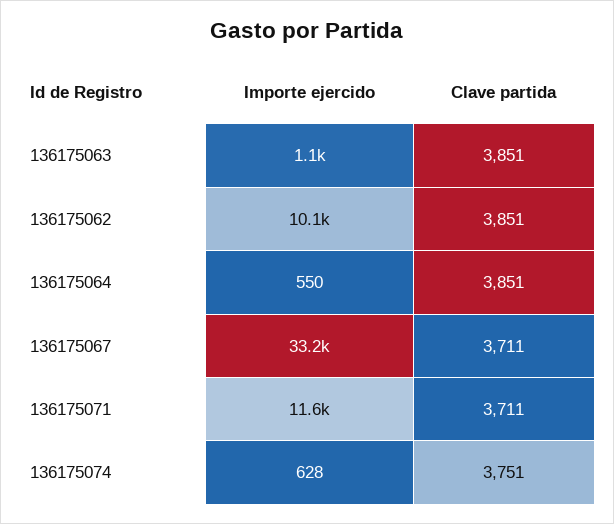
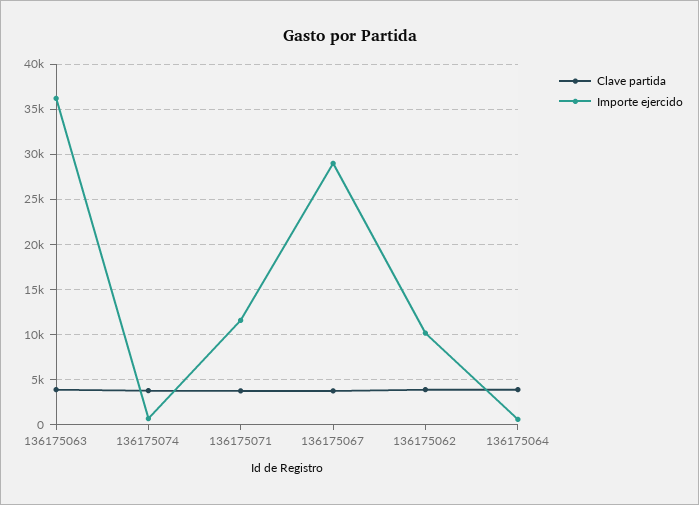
Importe ejercido, 136175063: 1100 -> 36000
Importe ejercido, 136175067: 33200 -> 29000

